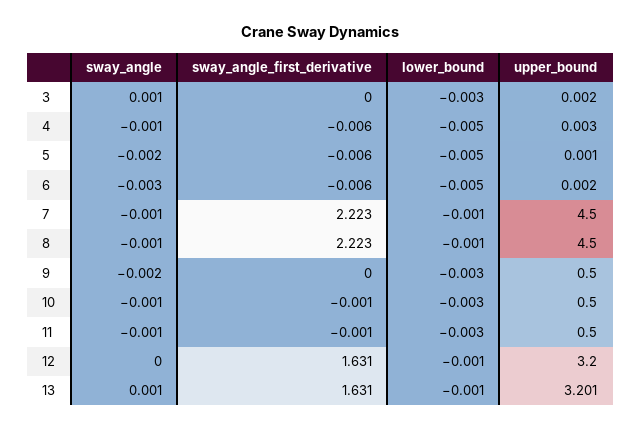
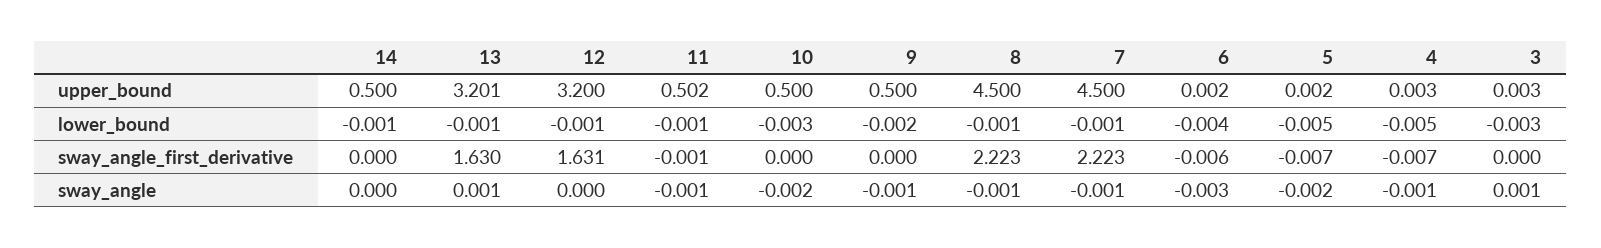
upper_bound, 3: 0.002 -> 0.003
sway_angle_first_derivative, 4: -0.006 -> -0.007
sway_angle_first_derivative, 5: -0.006 -> -0.007
upper_bound, 5: 0.001 -> 0.002
lower_bound, 6: -0.005 -> -0.004
sway_angle, 9: -0.002 -> -0.001
lower_bound, 9: -0.003 -> -0.002
sway_angle, 10: -0.001 -> -0.002
sway_angle_first_derivative, 10: -0.001 -> 0
lower_bound, 11: -0.003 -> -0.001
upper_bound, 11: 0.5 -> 0.502
sway_angle_first_derivative, 13: 1.631 -> 1.63
upper_bound, 14: none -> 0.5
lower_bound, 14: none -> -0.001
sway_angle_first_derivative, 14: none -> 0
sway_angle, 14: none -> 0

